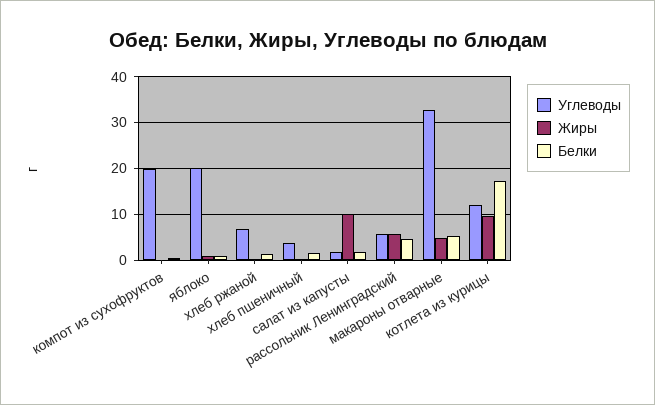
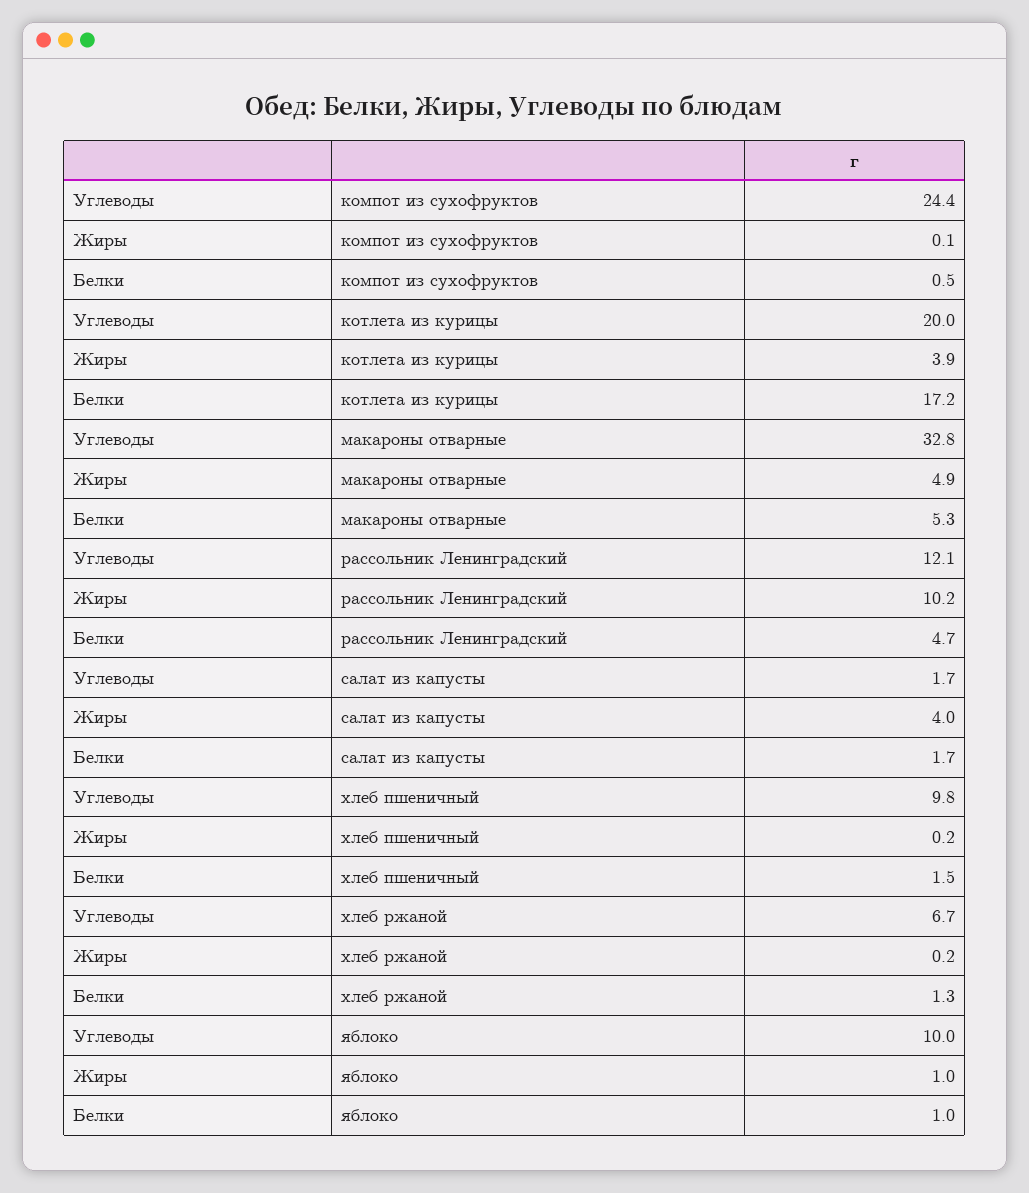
Углеводы, компот из сухофруктов: 20 -> 24.4
Углеводы, яблоко: 20 -> 10
Углеводы, хлеб пшеничный: 4 -> 9.8
Жиры, салат из капусты: 10 -> 4
Углеводы, рассольник Ленинградский: 6 -> 12.1
Жиры, рассольник Ленинградский: 6 -> 10.2
Углеводы, котлета из курицы: 12 -> 20
Жиры, котлета из курицы: 10 -> 3.9

